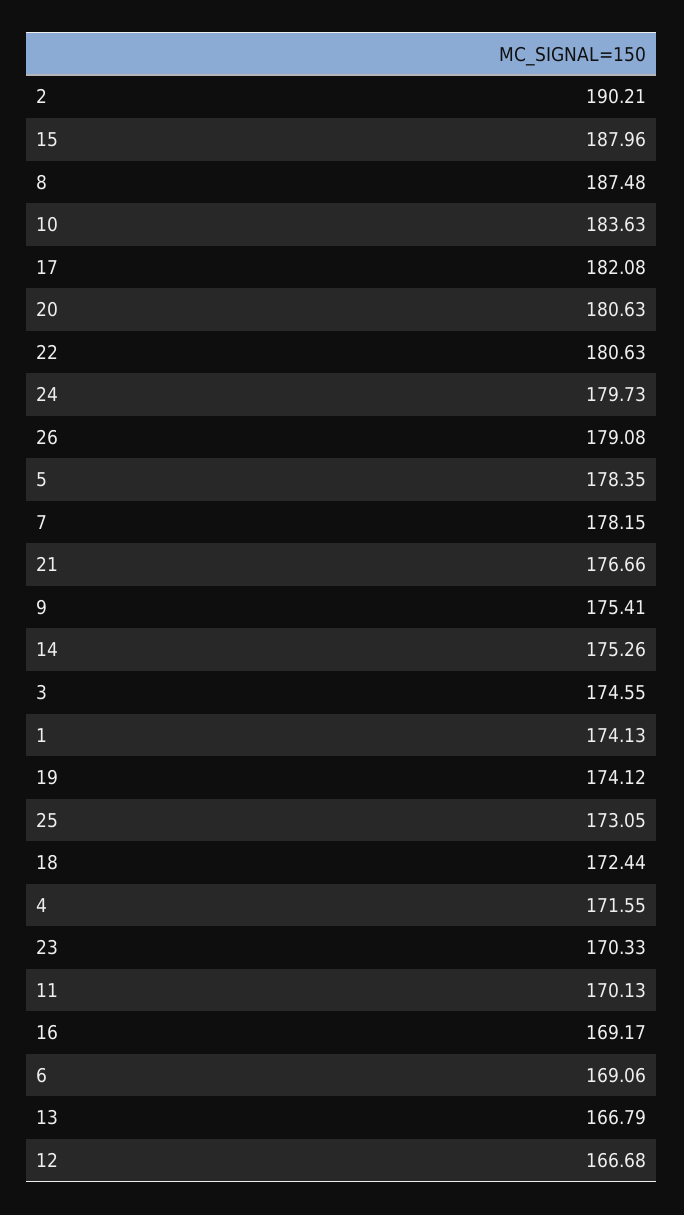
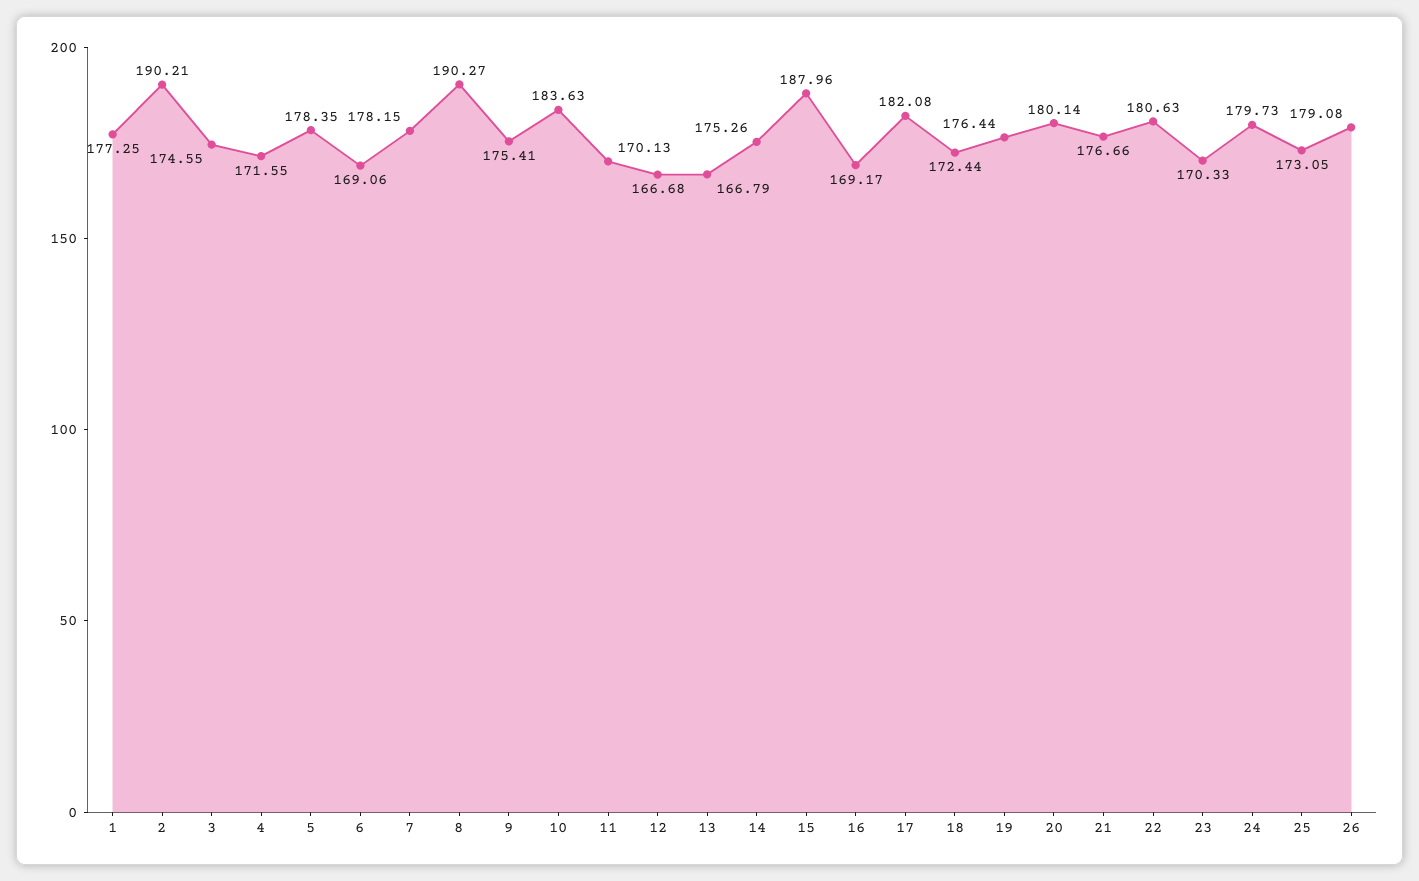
8: 187.48 -> 190.27
20: 180.63 -> 180.14
1: 174.13 -> 177.25
19: 174.12 -> 176.44

